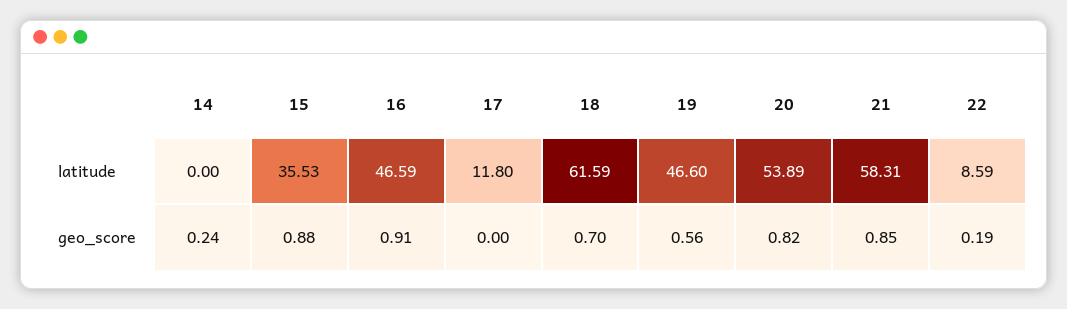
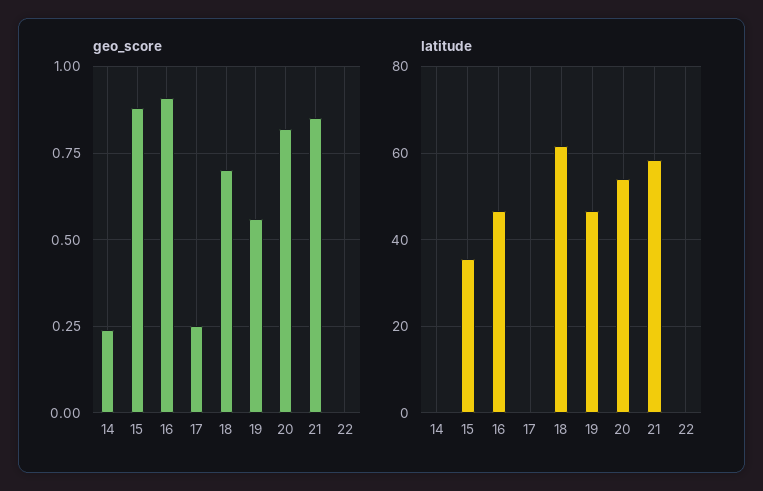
latitude, 17: 11.8 -> 0
latitude, 22: 8.59 -> 0
geo_score, 17: 0 -> 0.25
geo_score, 22: 0.19 -> 0

